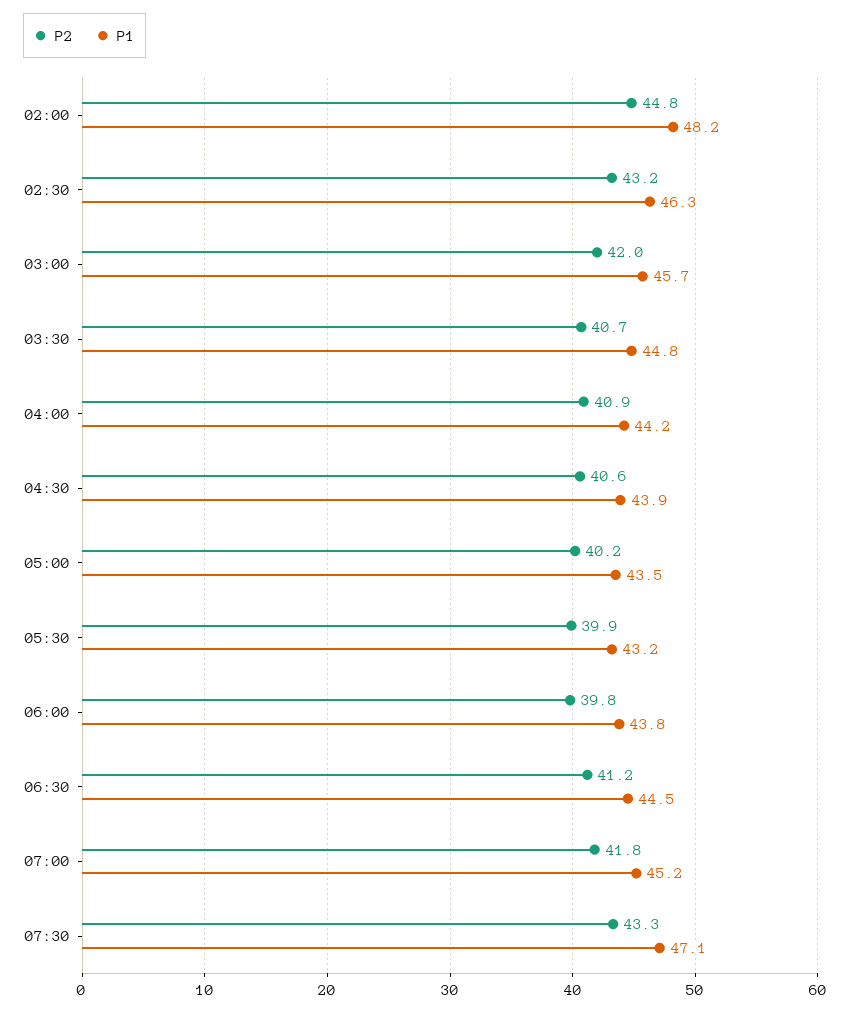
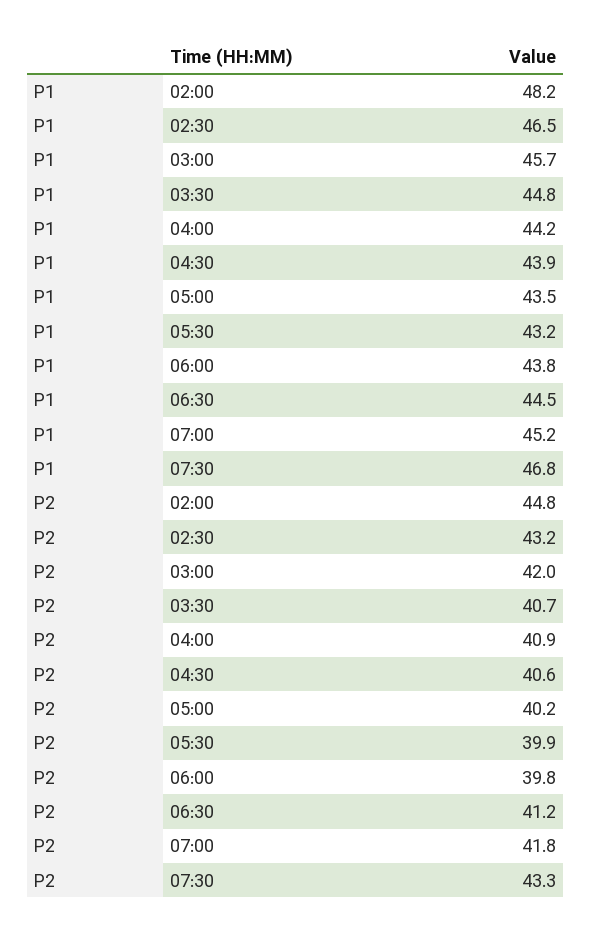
P1, 02:30: 46.3 -> 46.5
P1, 07:30: 47.1 -> 46.8

